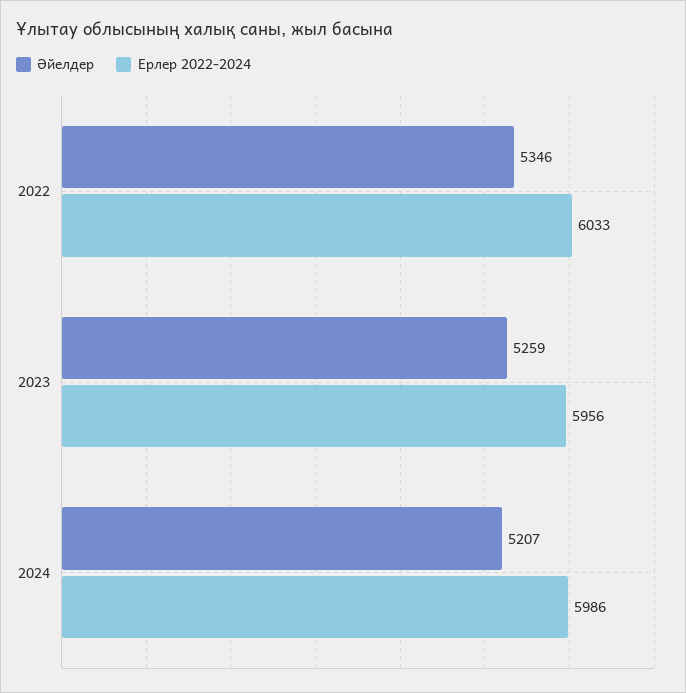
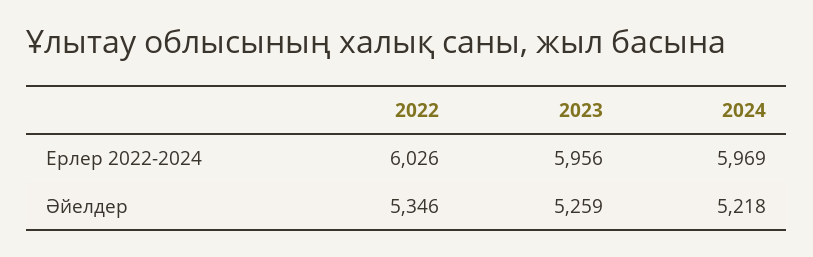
Ерлер 2022-2024, 2022: 6033 -> 6026
Әйелдер, 2024: 5207 -> 5218
Ерлер 2022-2024, 2024: 5986 -> 5969

